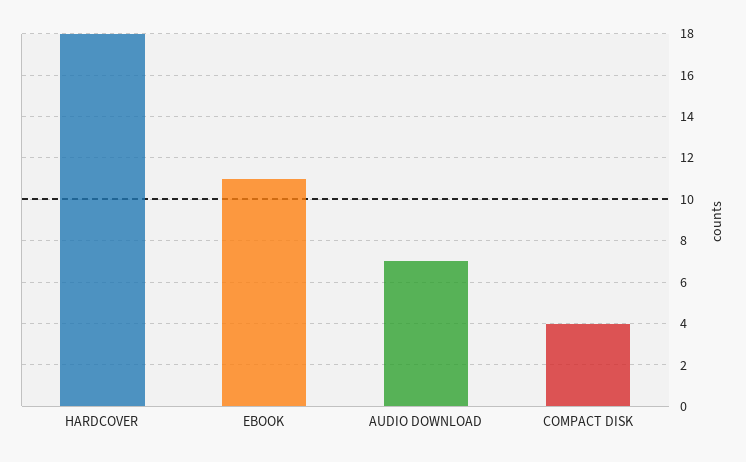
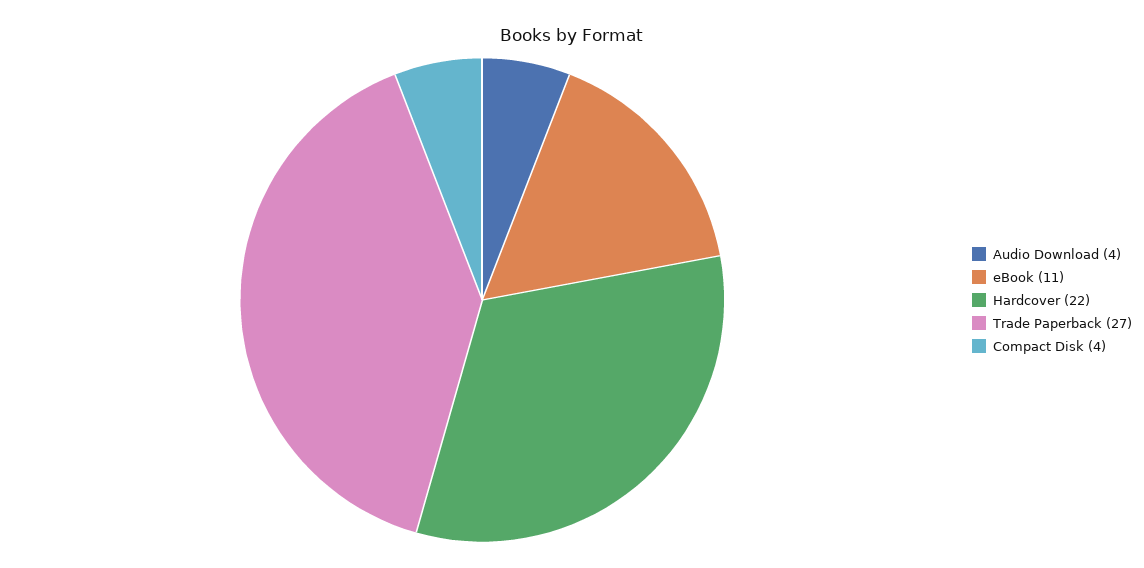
HARDCOVER: 18 -> 22
AUDIO DOWNLOAD: 7 -> 4
Trade Paperback: none -> 27

